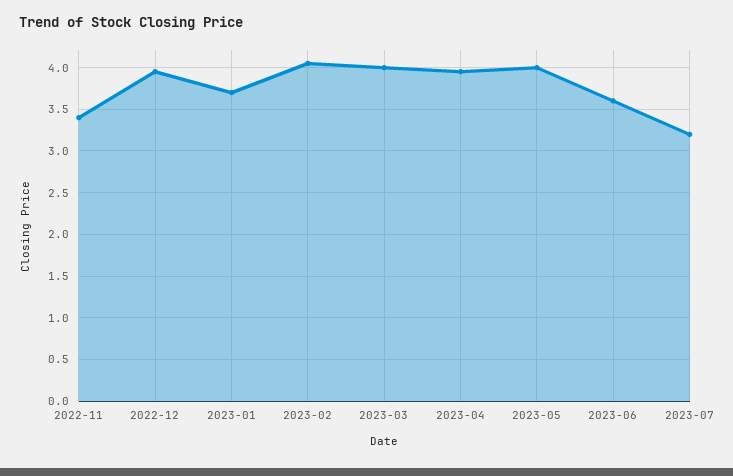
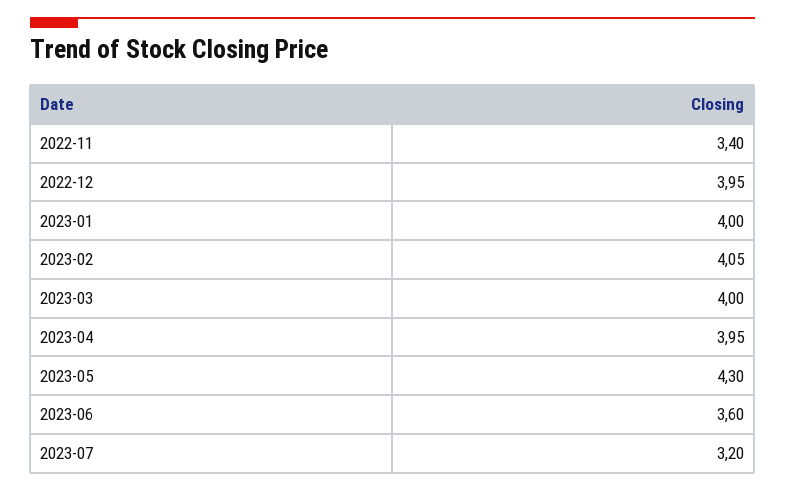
2023-01: 3.7 -> 4
2023-05: 4 -> 4.3

